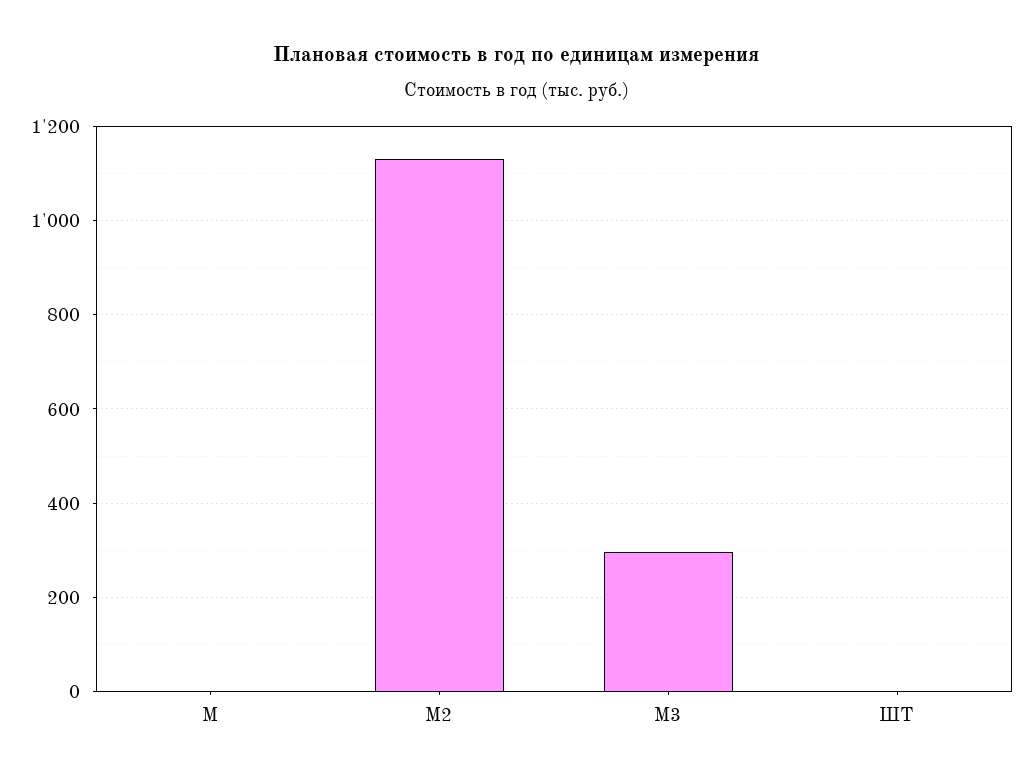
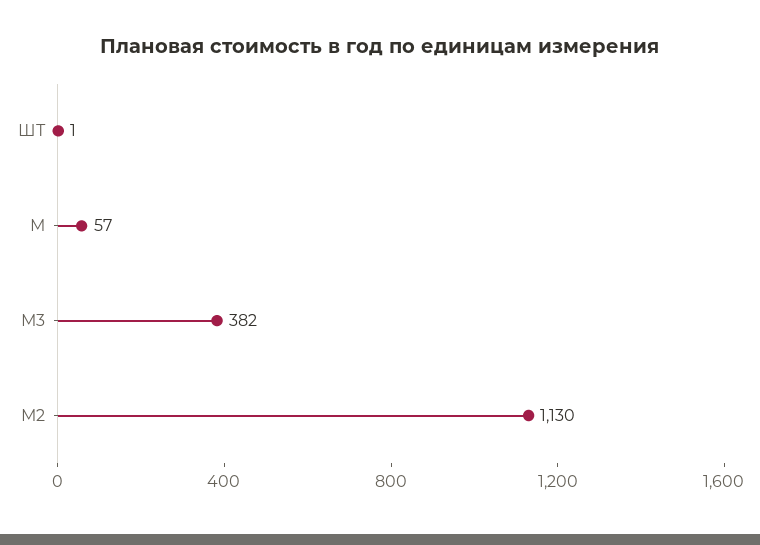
М: 0 -> 57
М3: 300 -> 382

